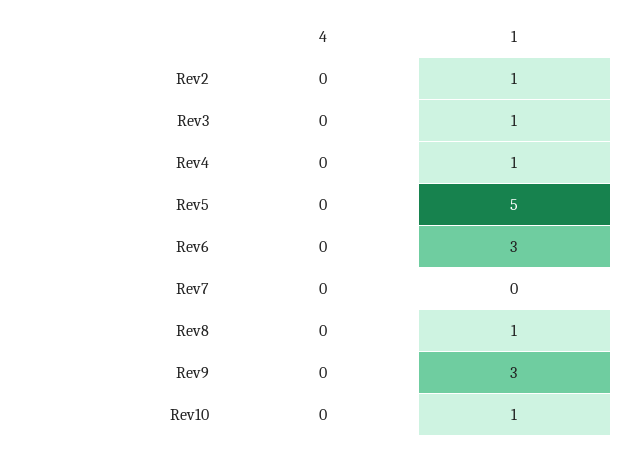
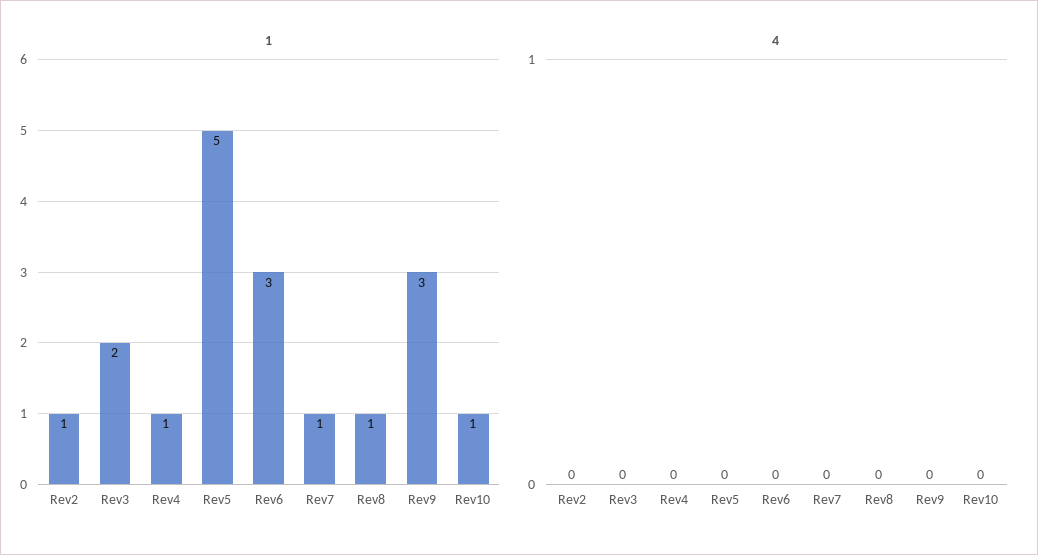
1, Rev3: 1 -> 2
1, Rev7: 0 -> 1

